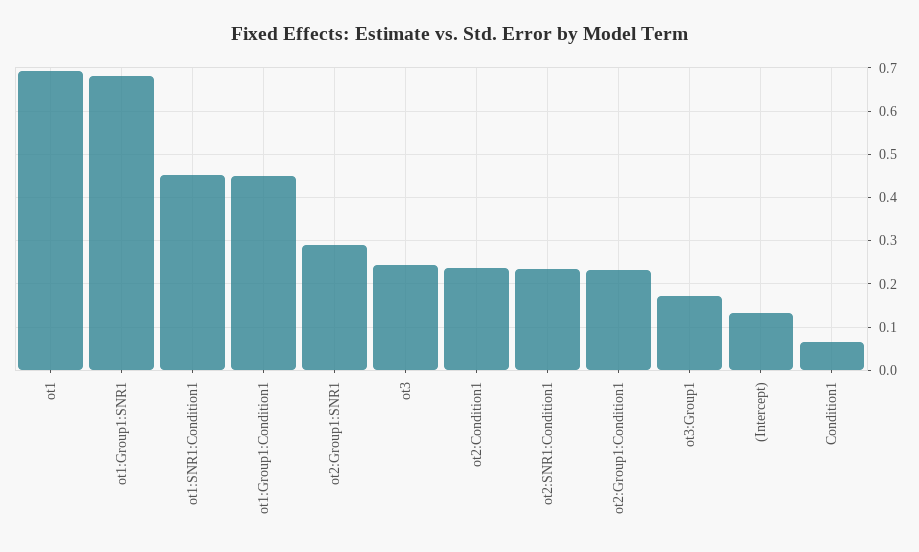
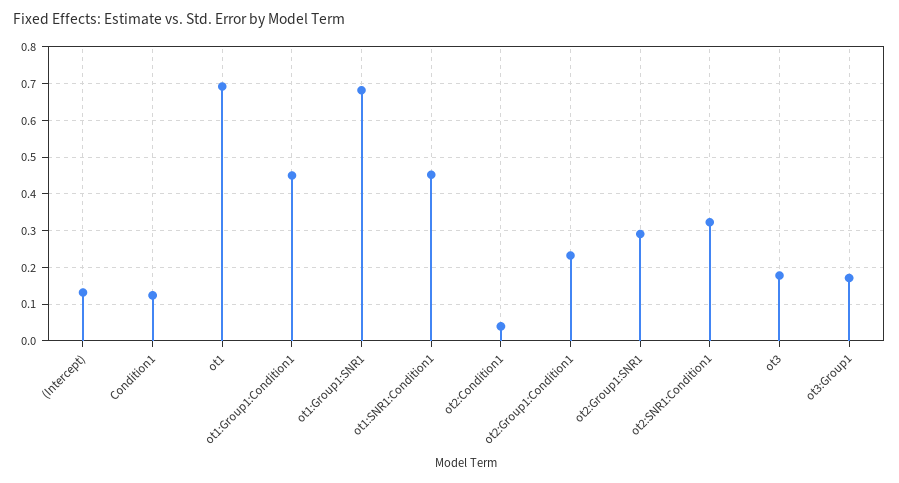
ot3: 0.24 -> 0.18
ot2:Condition1: 0.24 -> 0.04
ot2:SNR1:Condition1: 0.24 -> 0.32
Condition1: 0.06 -> 0.12

